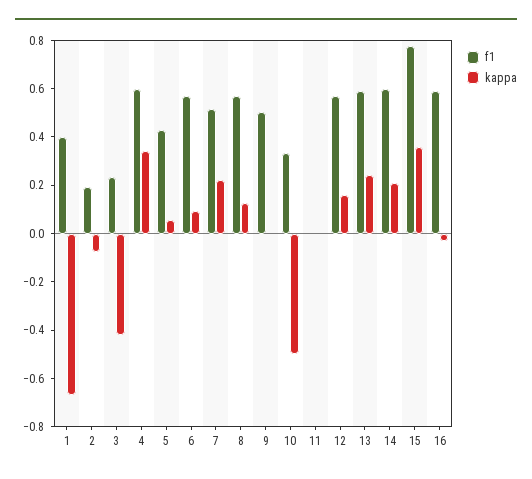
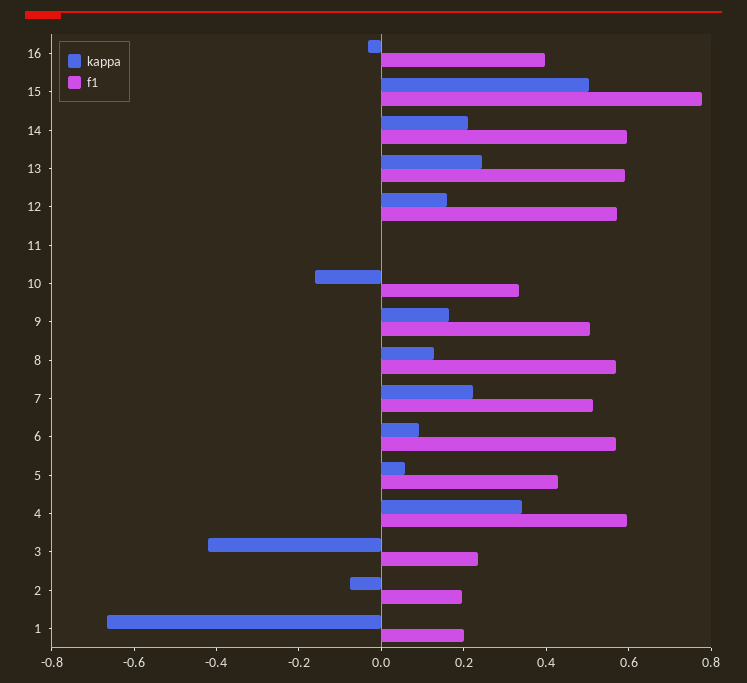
f1, 1: 0.4 -> 0.2
kappa, 9: 0 -> 0.15
kappa, 10: -0.5 -> -0.15
kappa, 15: 0.35 -> 0.5
f1, 16: 0.6 -> 0.4

